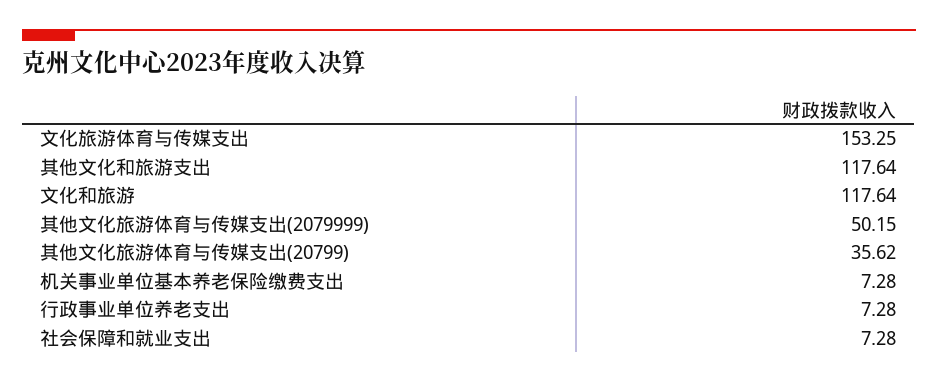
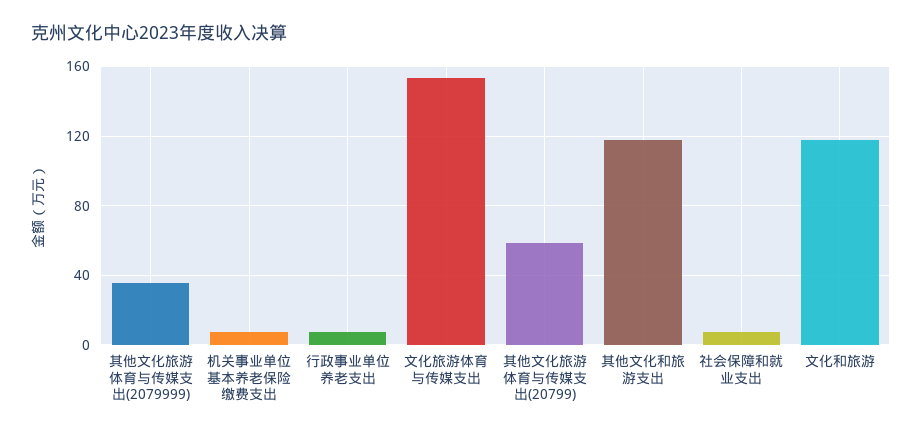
其他文化旅游体育与传媒支出(2079999): 50.15 -> 35
其他文化旅游体育与传媒支出(20799): 35.62 -> 60

